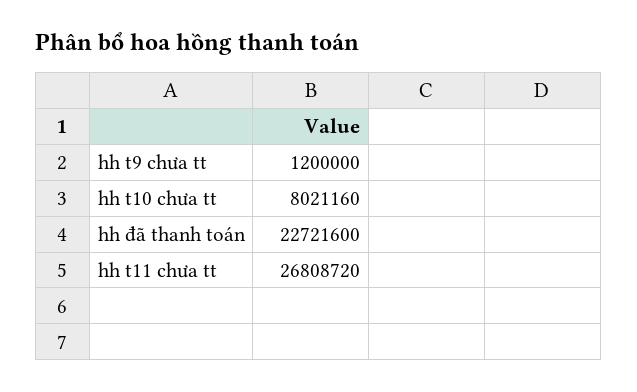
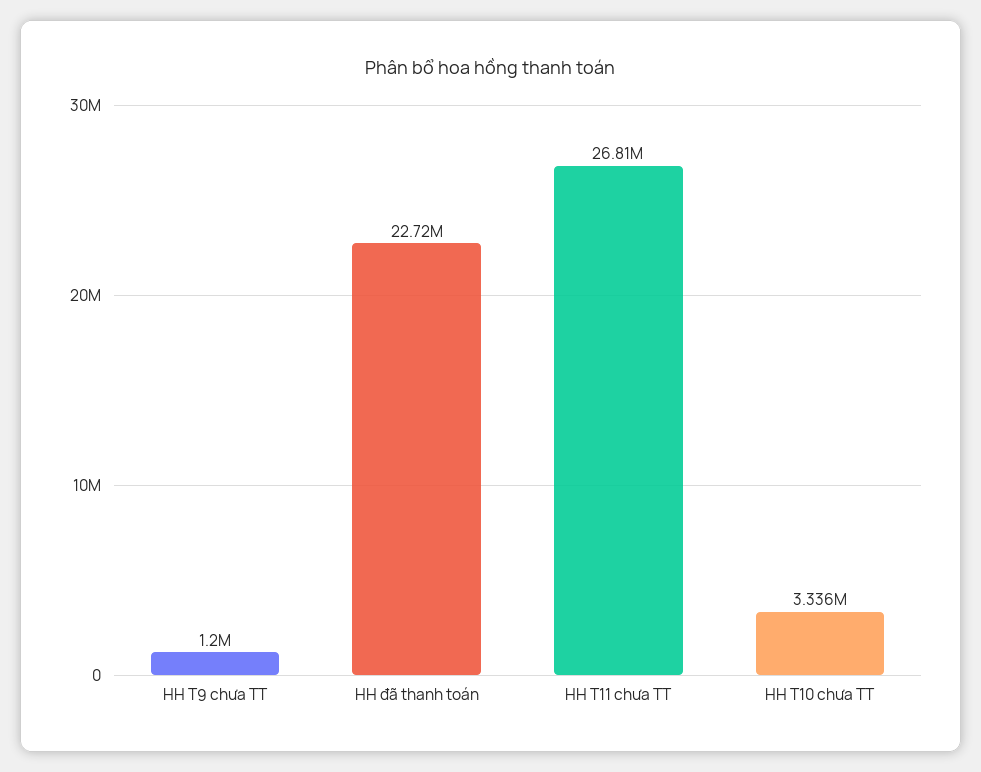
hh t10 chưa tt: 8021160 -> 3336000

